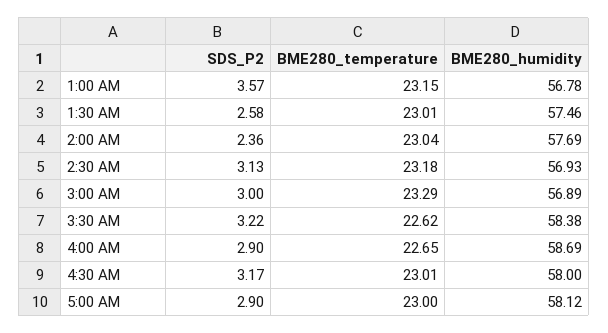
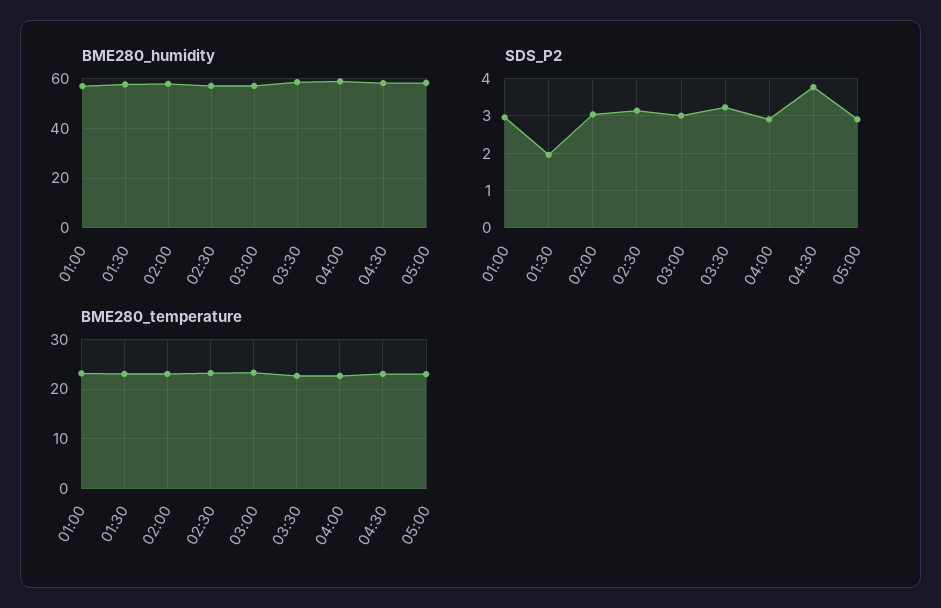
SDS_P2, 1:00 AM: 3.57 -> 3
SDS_P2, 1:30 AM: 2.58 -> 2
SDS_P2, 2:00 AM: 2.36 -> 3
SDS_P2, 4:30 AM: 3.17 -> 3.8

